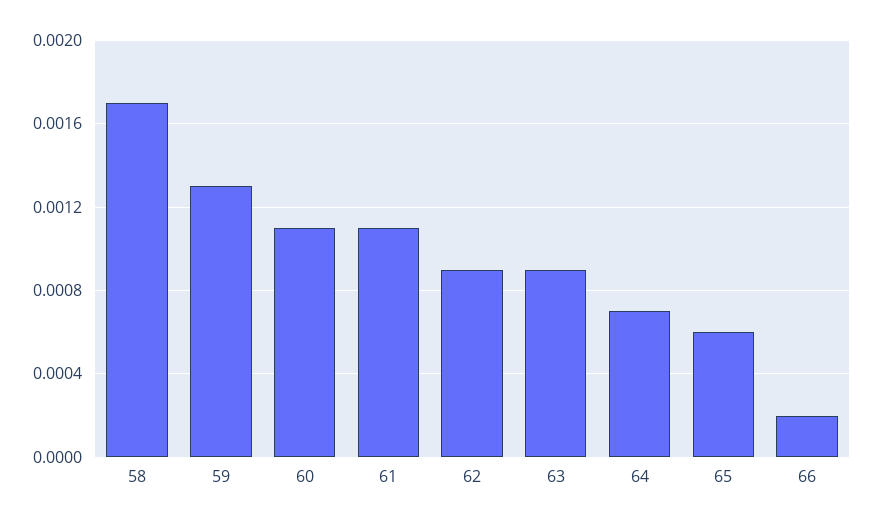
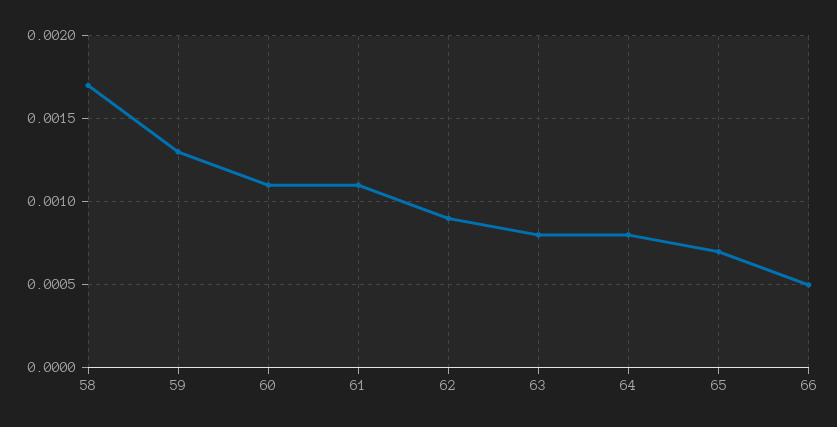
63: 0.0009 -> 0.0008
64: 0.0007 -> 0.0008
65: 0.0006 -> 0.0007
66: 0.0002 -> 0.0005

